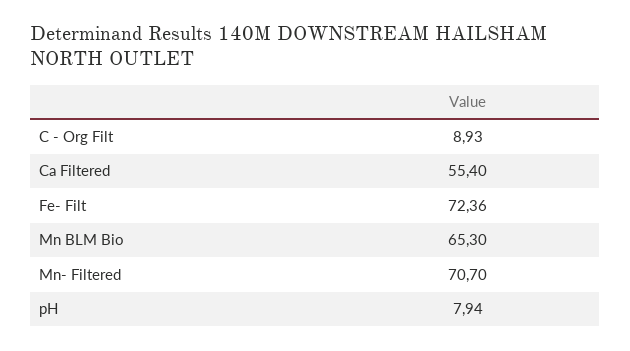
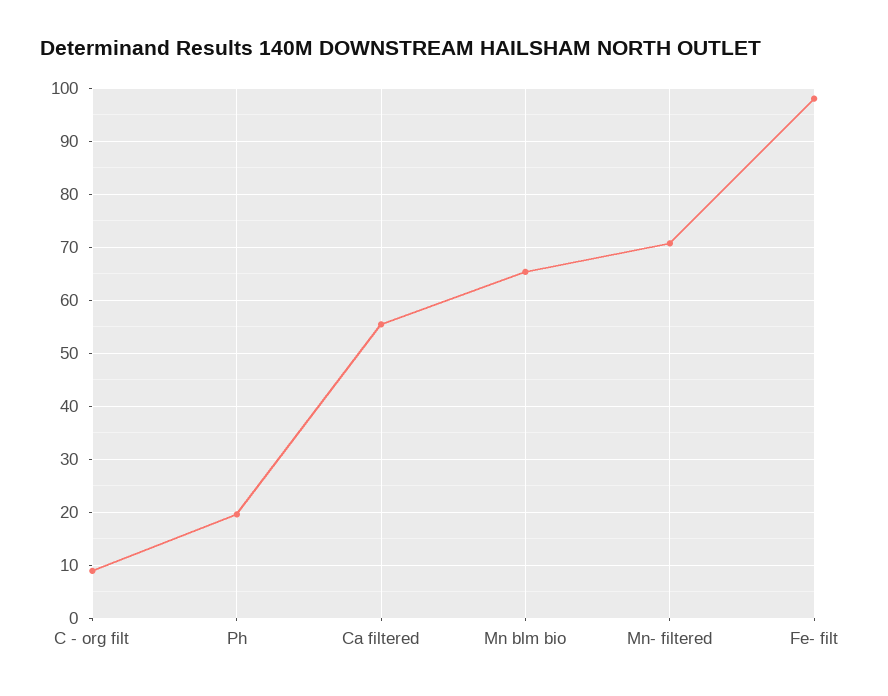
Fe- Filt: 72.36 -> 98
pH: 7.94 -> 20

